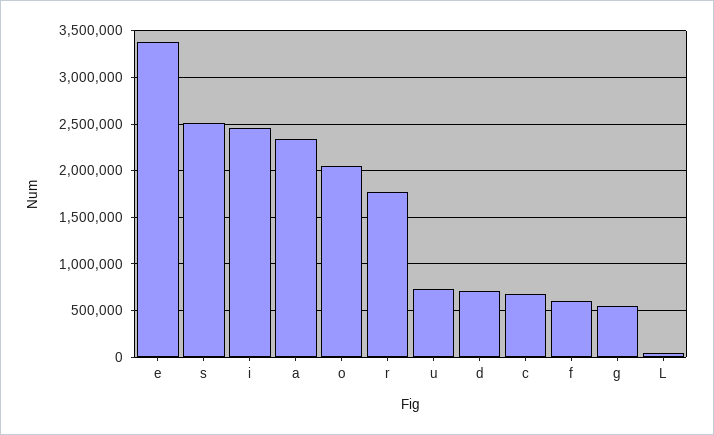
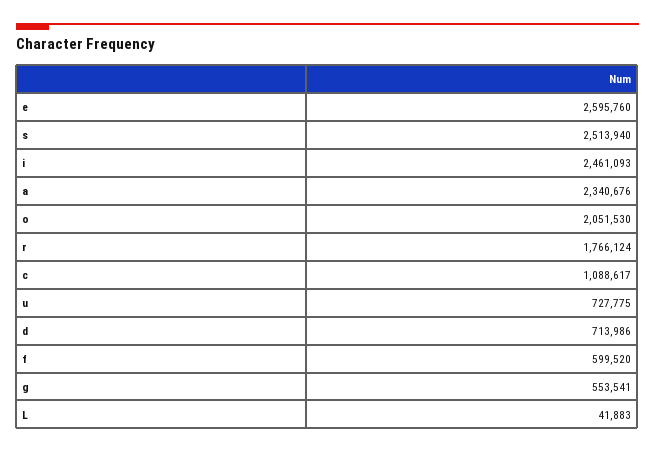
e: 3400000 -> 2595760
c: 700000 -> 1088617

